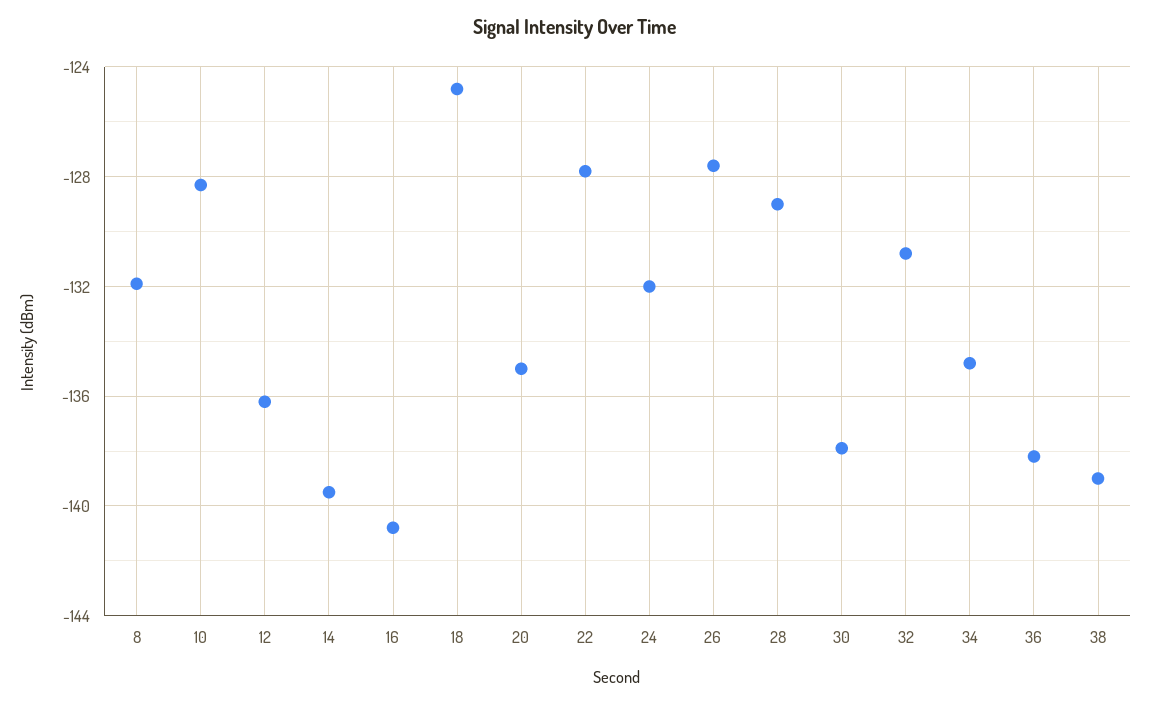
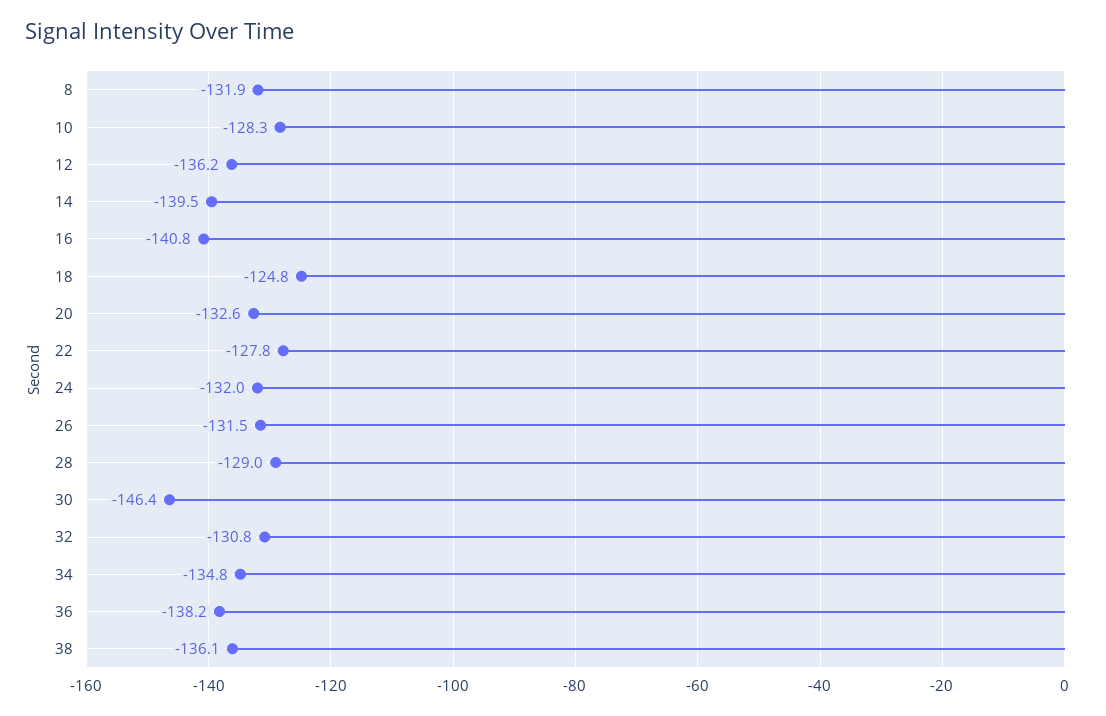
20: -135 -> -132.6
26: -127.5 -> -131.5
30: -138 -> -146.4
38: -139 -> -136.1

